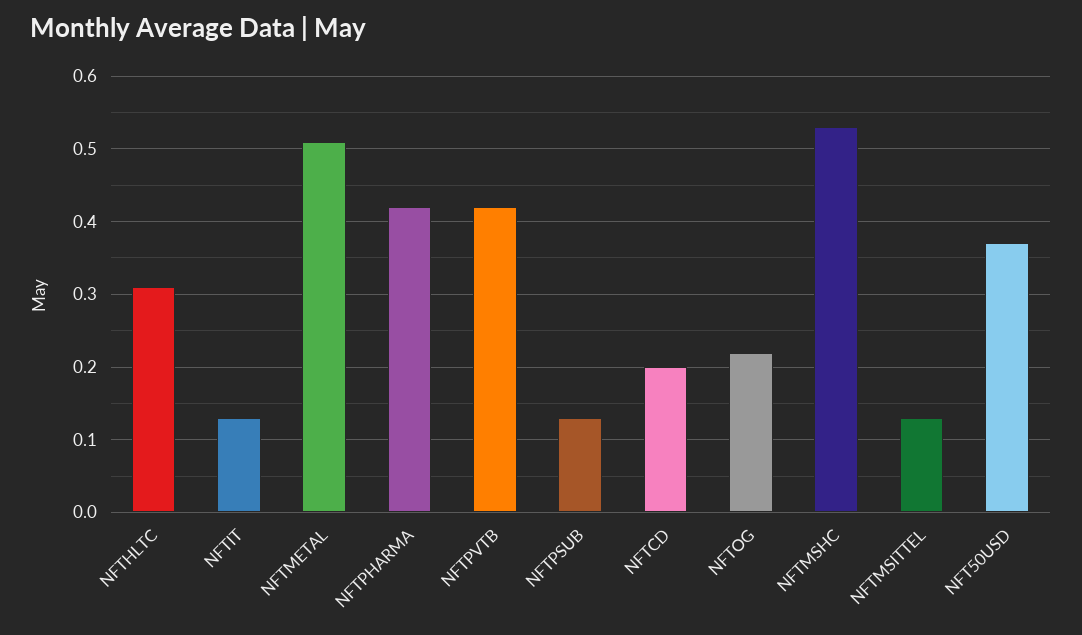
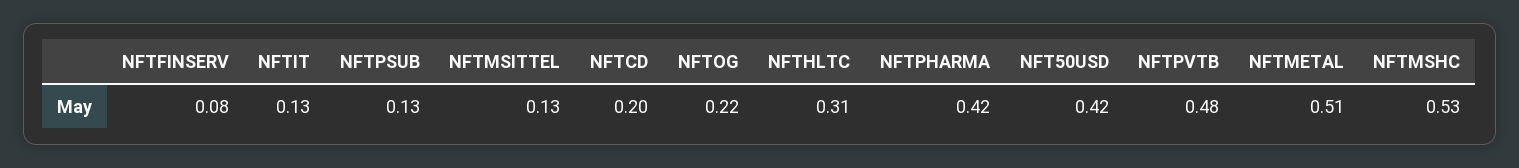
NFTPVTB: 0.42 -> 0.48
NFT50USD: 0.37 -> 0.42
NFTFINSERV: none -> 0.08

